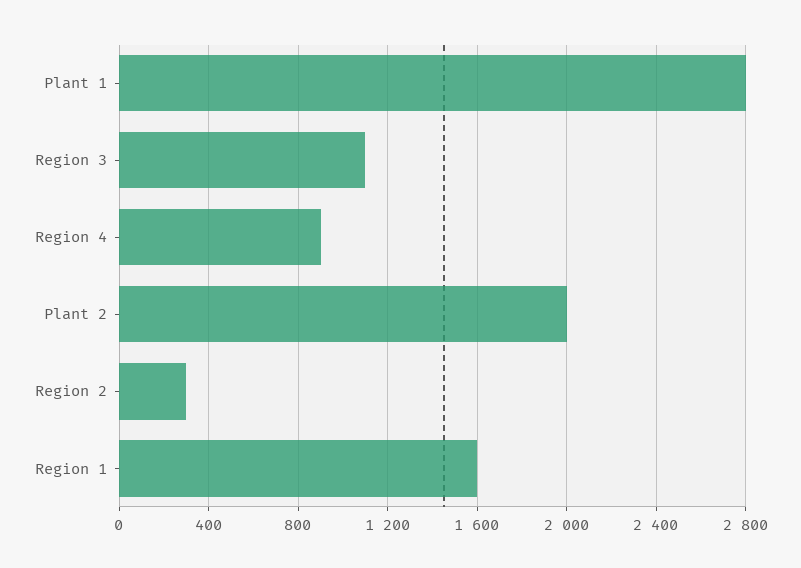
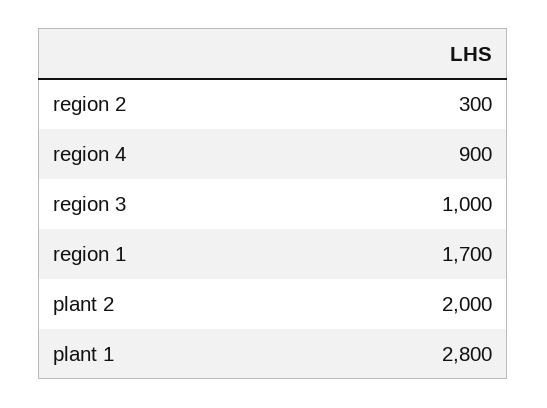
Region 3: 1100 -> 1000
Region 1: 1600 -> 1700

